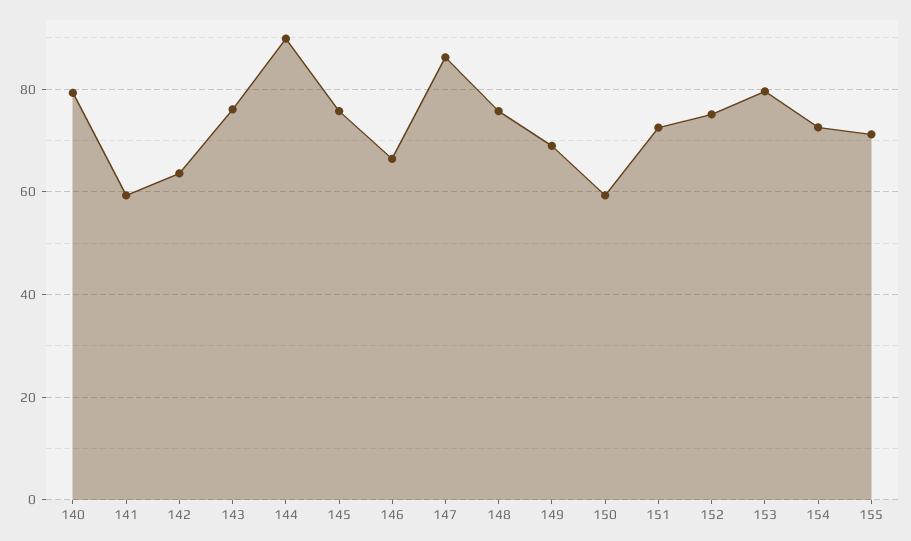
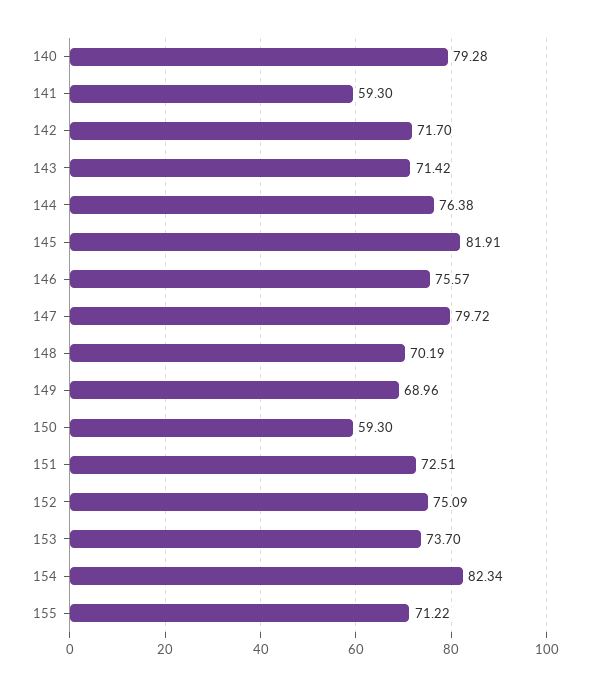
142: 64 -> 71.7
143: 76 -> 71.42
144: 90 -> 76.38
145: 76 -> 81.91
146: 66 -> 75.57
147: 86 -> 79.72
148: 76 -> 70.19
153: 80 -> 73.7
154: 72 -> 82.34

